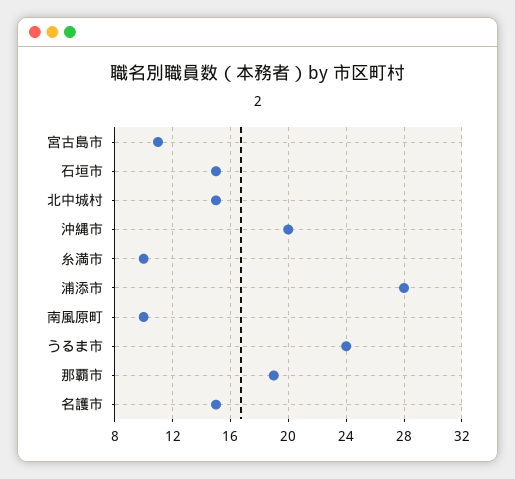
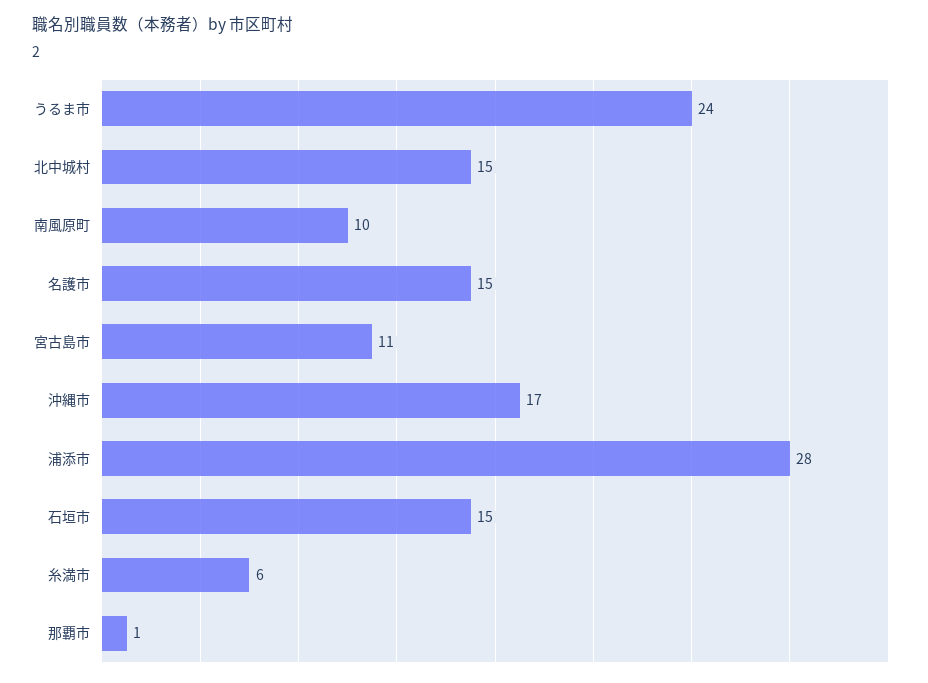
沖縄市: 20 -> 17
糸満市: 10 -> 6
那覇市: 19 -> 1

